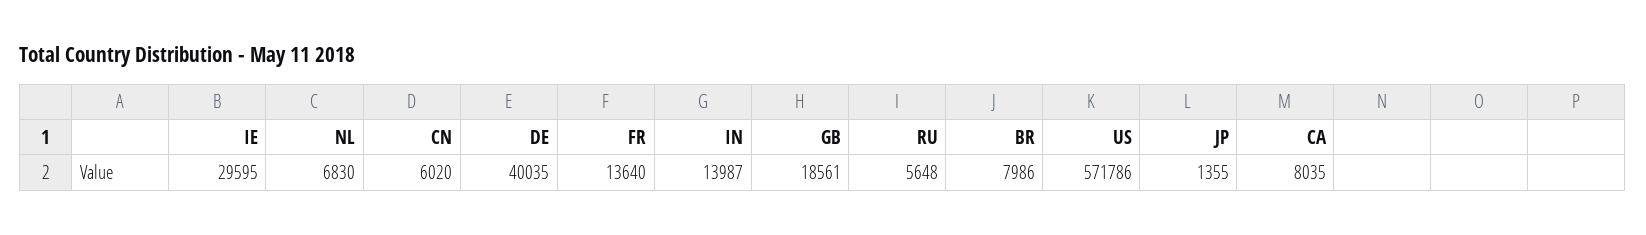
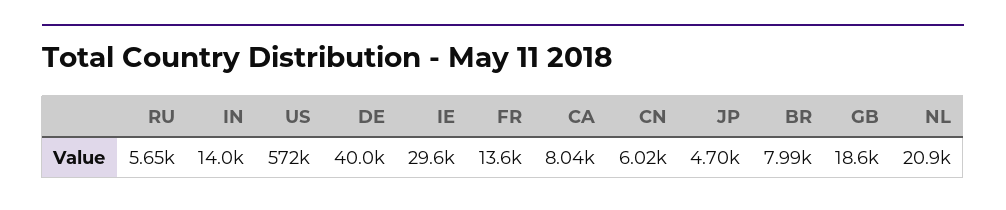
NL: 6830 -> 20900
JP: 1355 -> 4700

